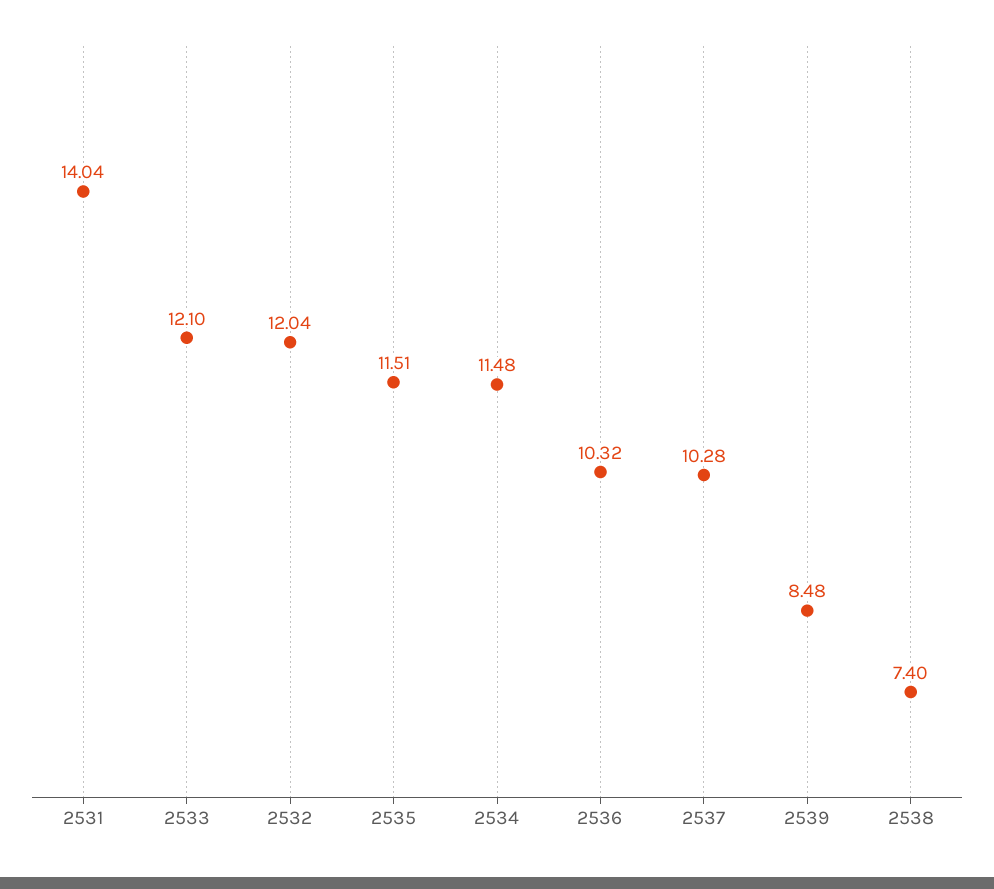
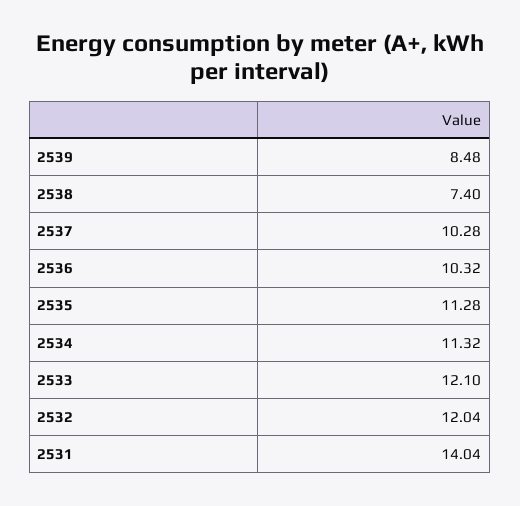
2535: 11.51 -> 11.28
2534: 11.48 -> 11.32

